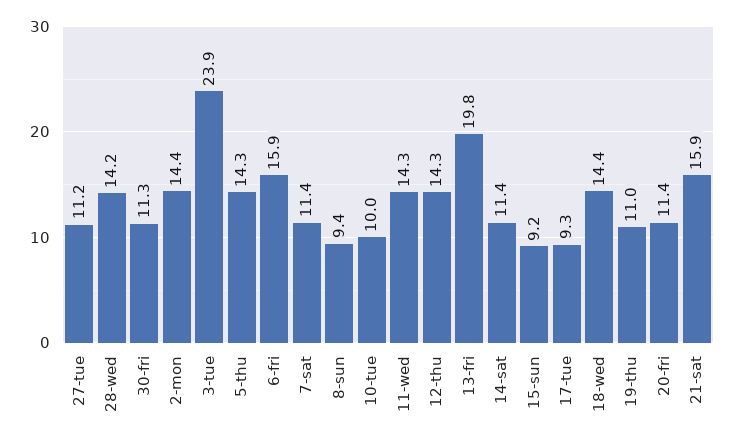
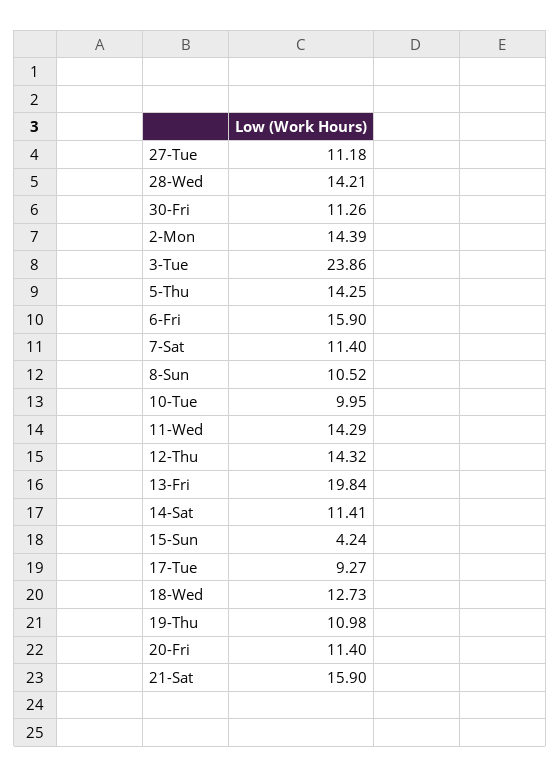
8-sun: 9.4 -> 10.52
15-sun: 9.2 -> 4.24
18-wed: 14.4 -> 12.73

